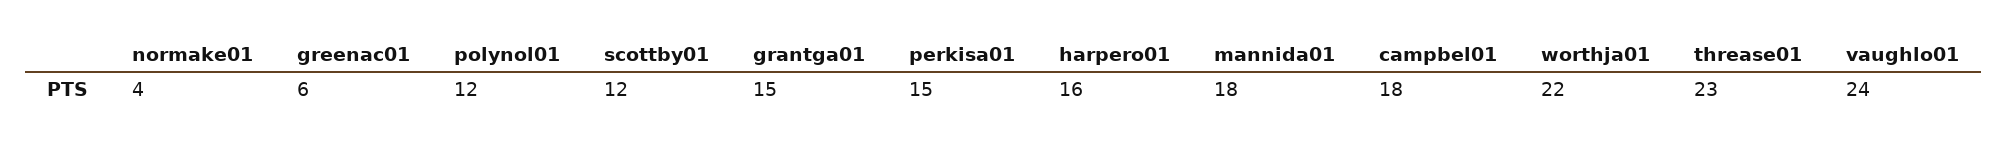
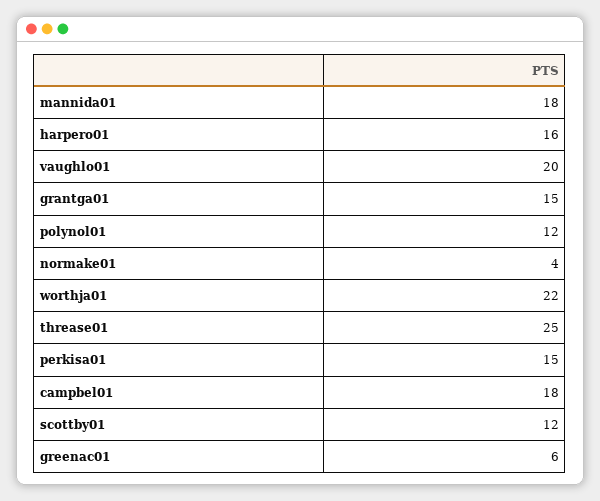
threase01: 23 -> 25
vaughlo01: 24 -> 20

